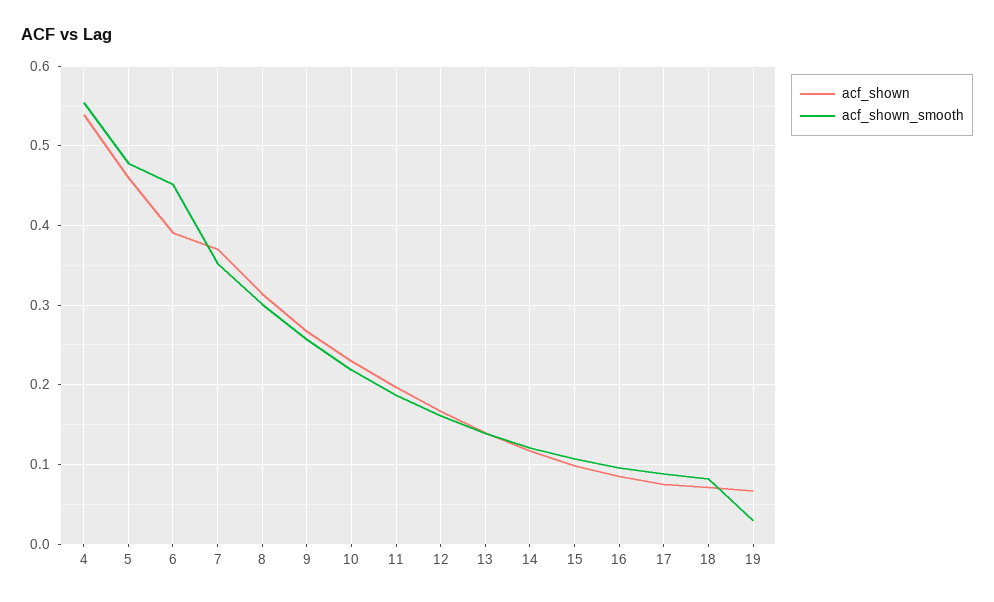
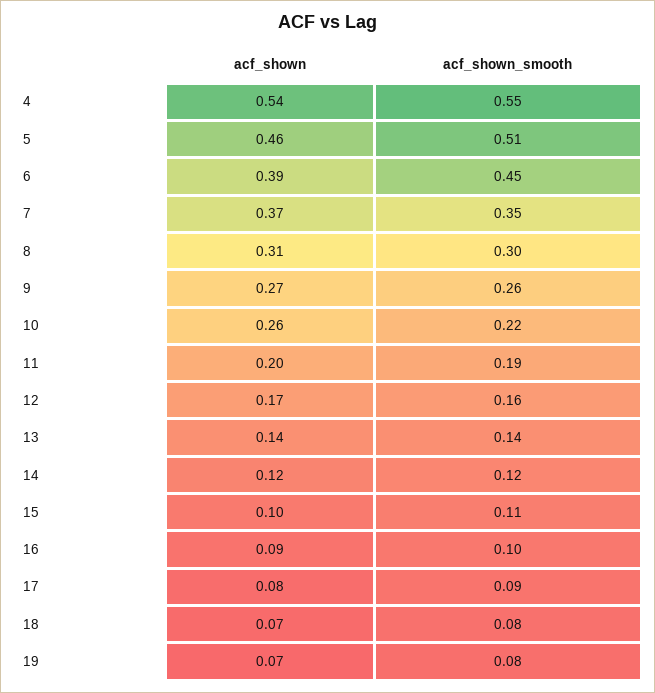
acf_shown_smooth, 5: 0.48 -> 0.51
acf_shown, 10: 0.23 -> 0.26
acf_shown_smooth, 19: 0.03 -> 0.08

